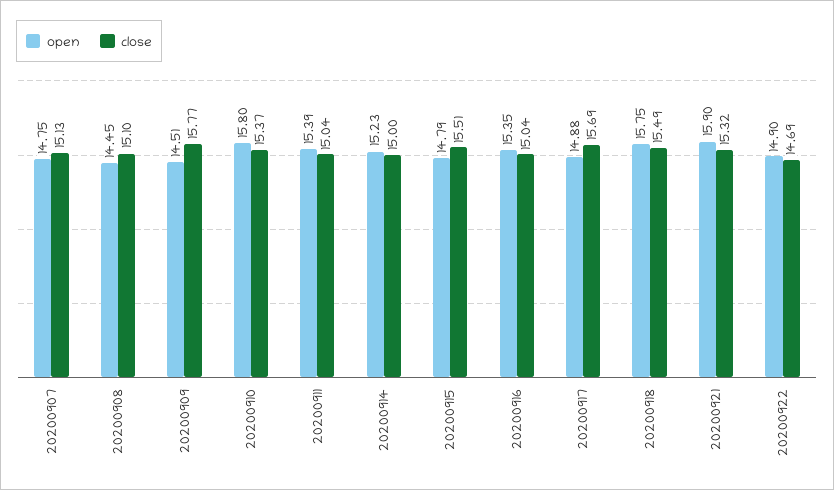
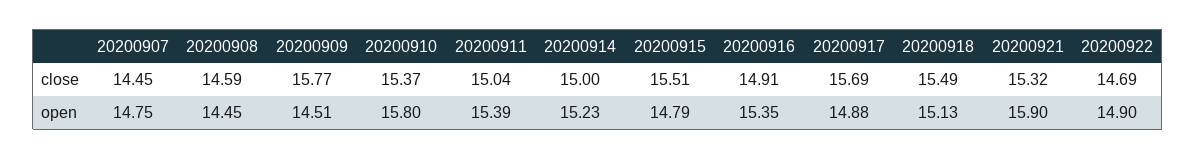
close, 20200907: 15.13 -> 14.45
close, 20200908: 15.1 -> 14.59
close, 20200916: 15.04 -> 14.91
open, 20200918: 15.75 -> 15.13

